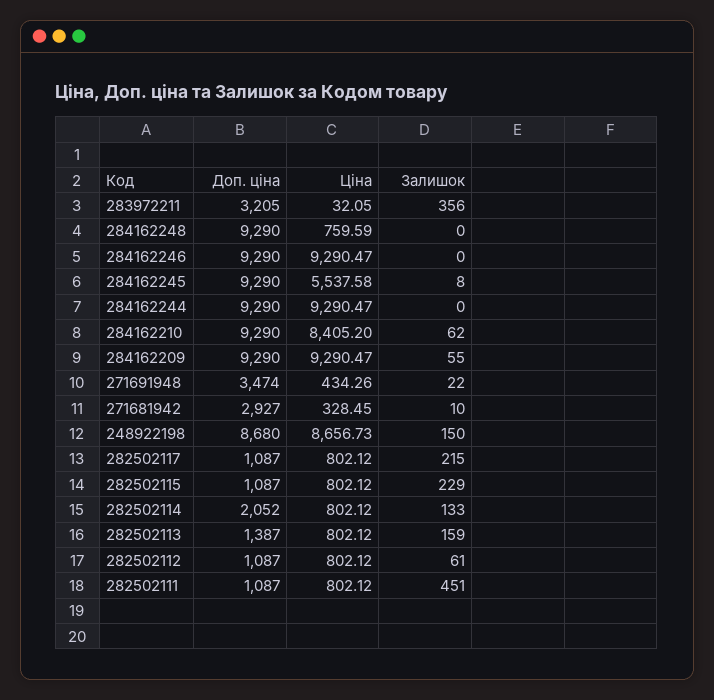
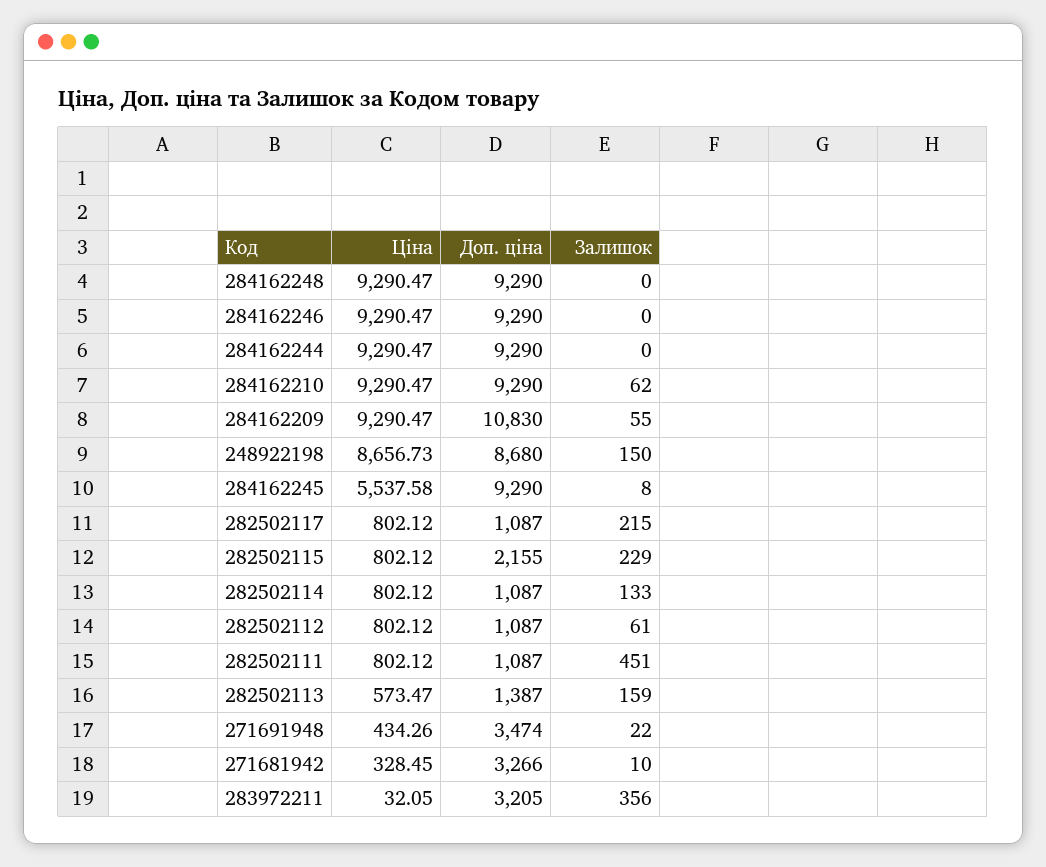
Ціна, 284162248: 759.59 -> 9290.47
Ціна, 284162210: 8405.2 -> 9290.47
Доп. ціна, 284162209: 9290 -> 10830
Доп. ціна, 271681942: 2927 -> 3266
Доп. ціна, 282502115: 1087 -> 2155
Доп. ціна, 282502114: 2052 -> 1087
Ціна, 282502113: 802.12 -> 573.47

